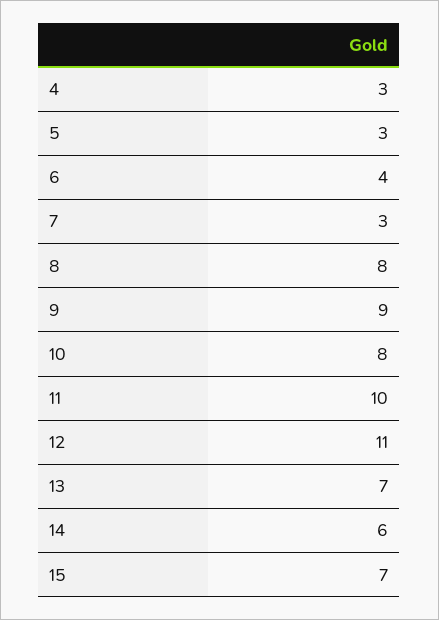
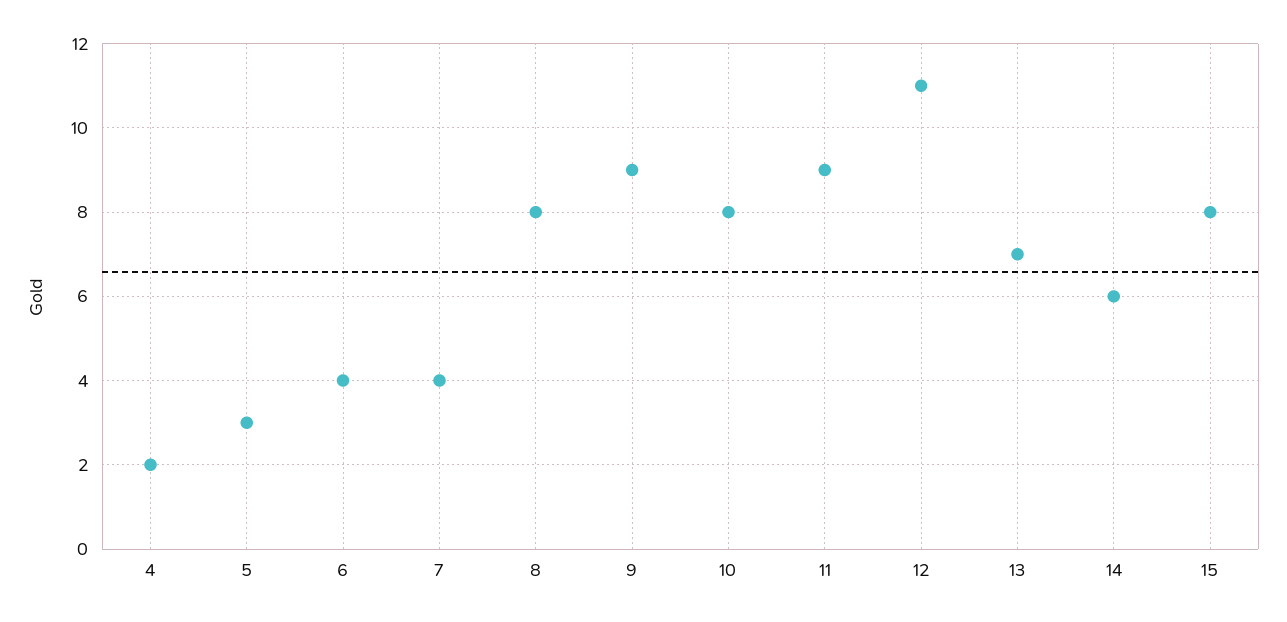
4: 3 -> 2
7: 3 -> 4
11: 10 -> 9
15: 7 -> 8

